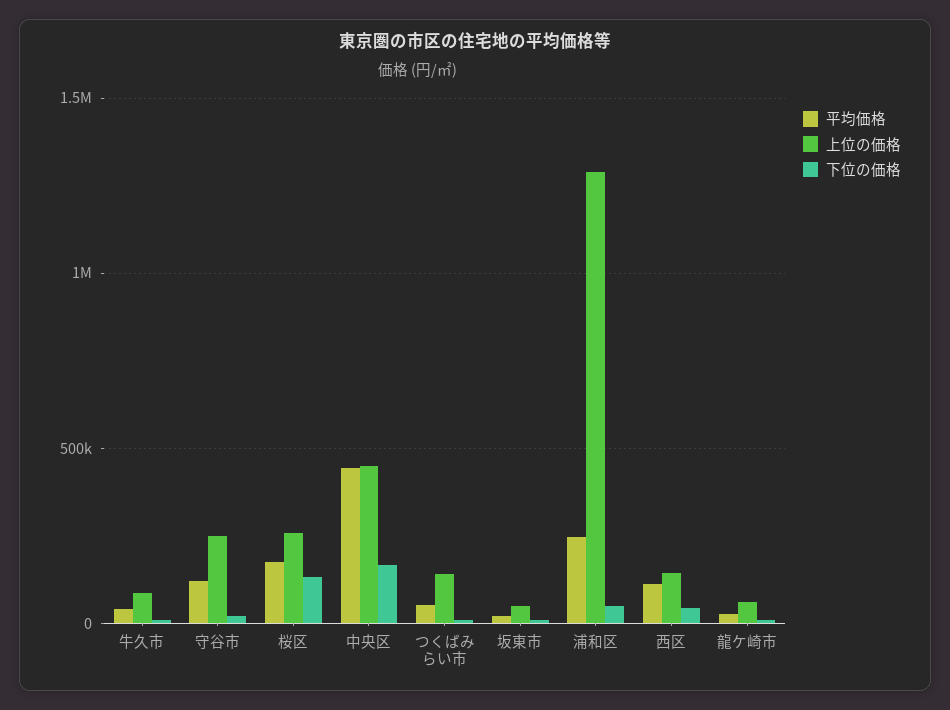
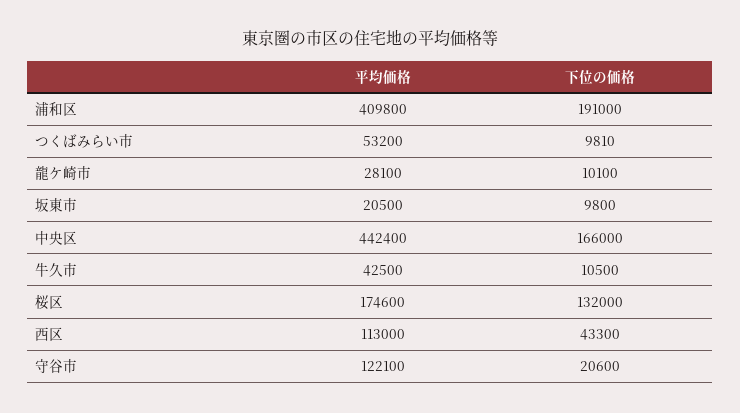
上位の価格, 牛久市: 100000 -> none
上位の価格, 守谷市: 250000 -> none
上位の価格, 桜区: 250000 -> none
上位の価格, 中央区: 450000 -> none
上位の価格, つくばみらい市: 150000 -> none
上位の価格, 坂東市: 50000 -> none
平均価格, 浦和区: 250000 -> 409800
上位の価格, 浦和区: 1300000 -> none
下位の価格, 浦和区: 50000 -> 191000
上位の価格, 西区: 150000 -> none
上位の価格, 龍ケ崎市: 50000 -> none

